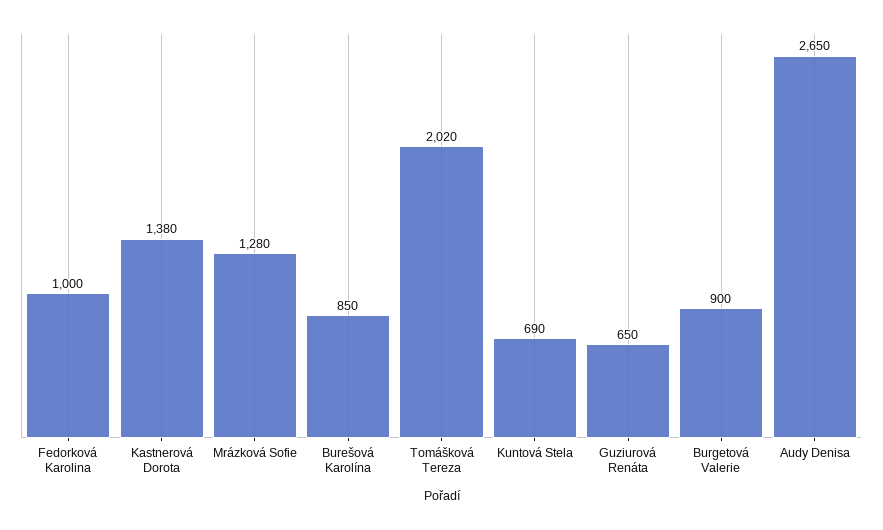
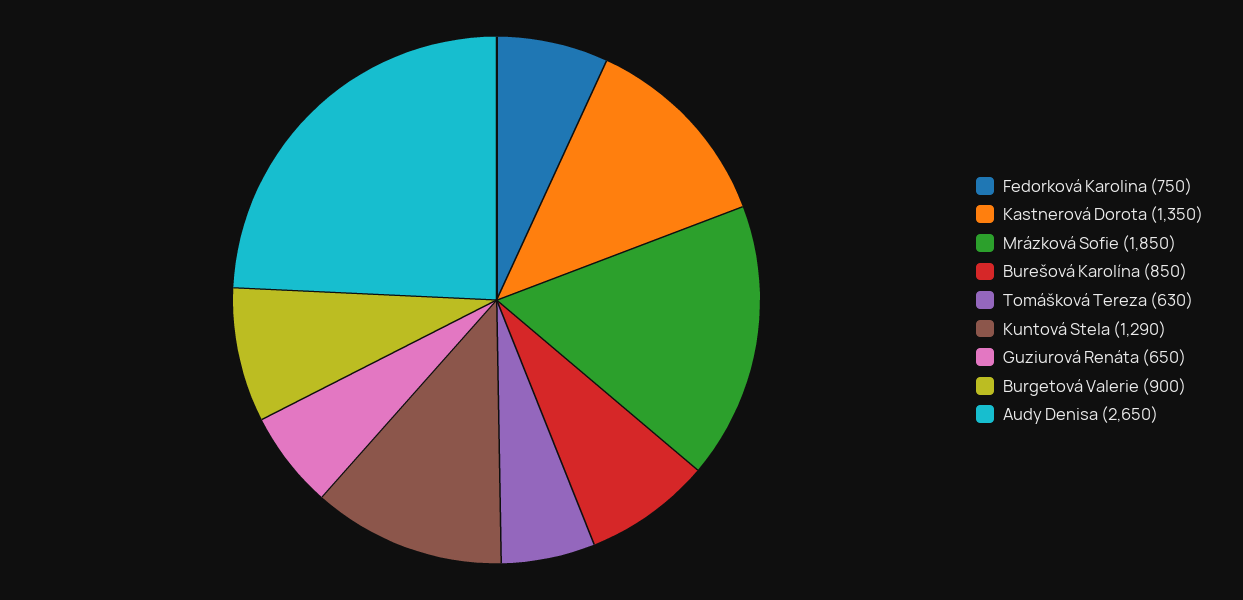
Fedorková Karolina: 1000 -> 750
Kastnerová Dorota: 1380 -> 1350
Mrázková Sofie: 1280 -> 1850
Tomášková Tereza: 2020 -> 630
Kuntová Stela: 690 -> 1290

